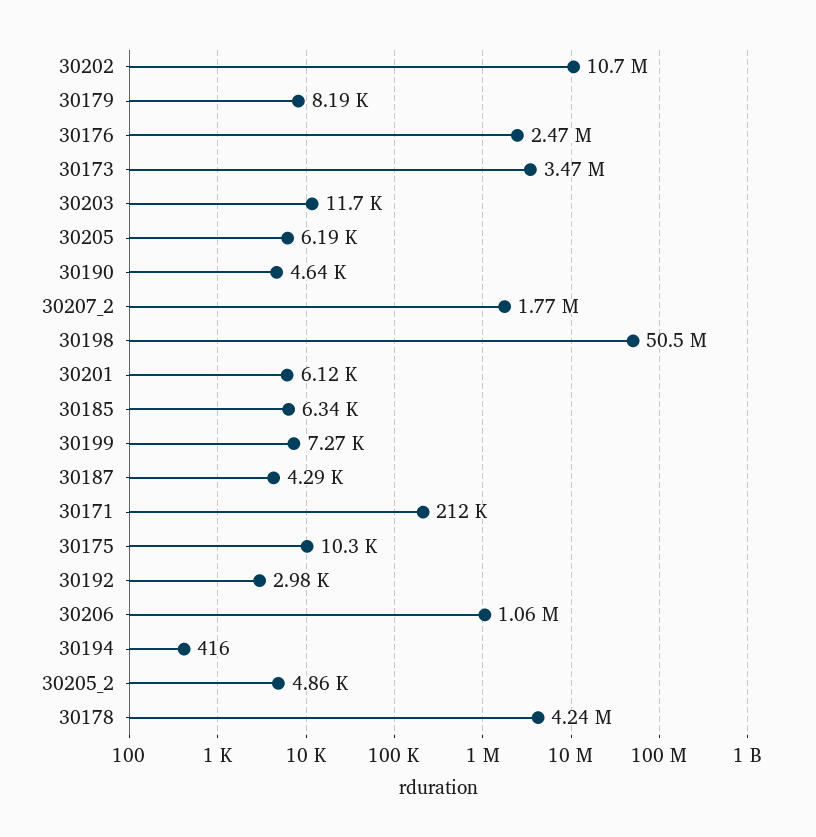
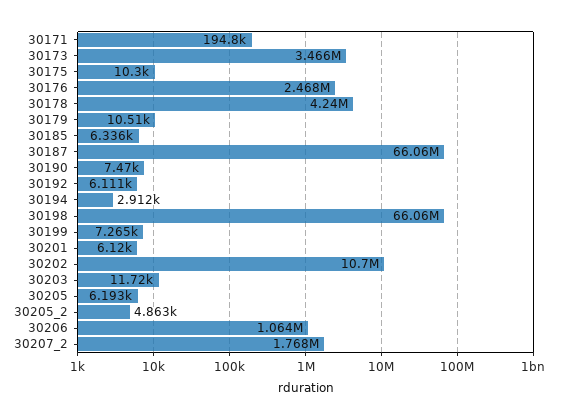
30179: 8190 -> 10510
30190: 4640 -> 7470
30198: 50500000 -> 66060000
30187: 4290 -> 66060000
30171: 212000 -> 194800
30192: 2980 -> 6111
30194: 416 -> 2912

